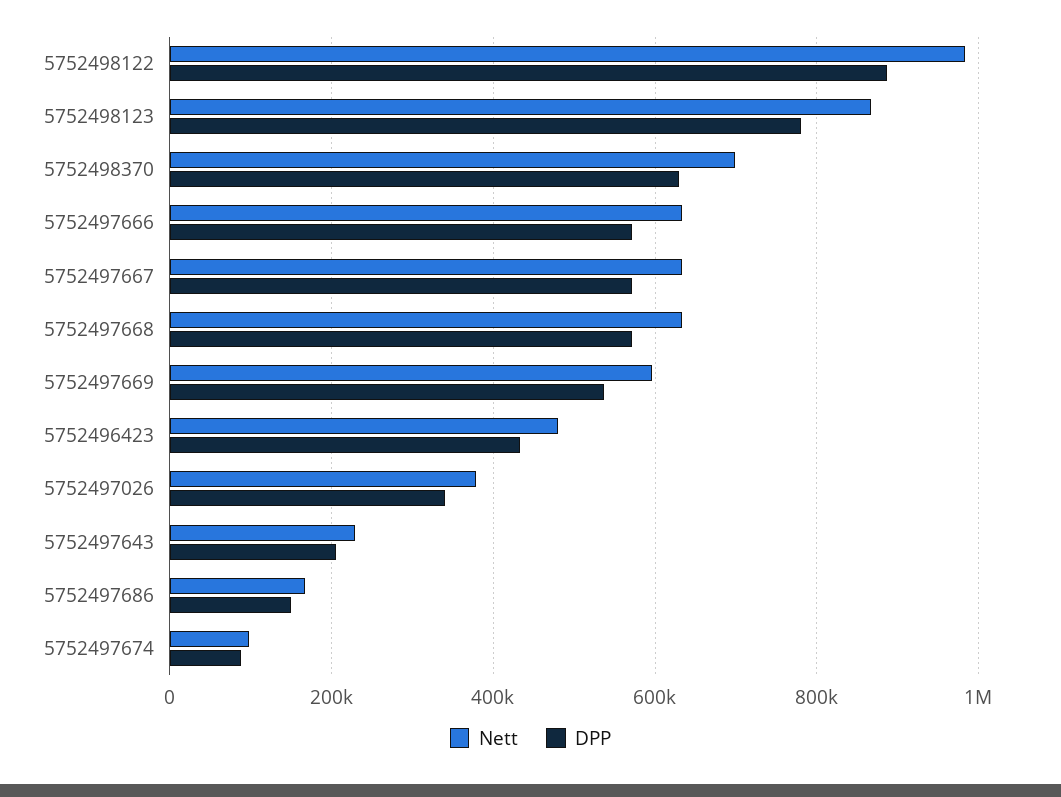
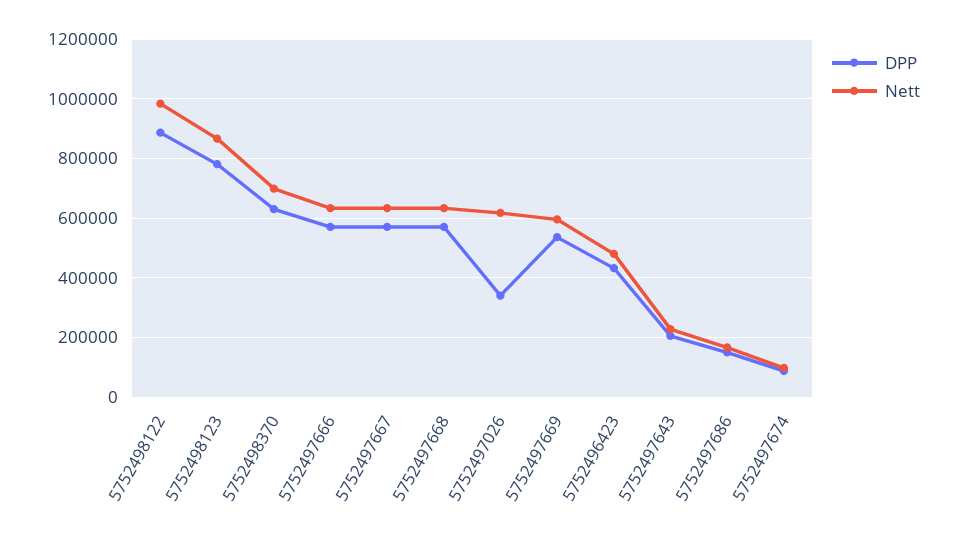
Nett, 5752497026: 380000 -> 625000

